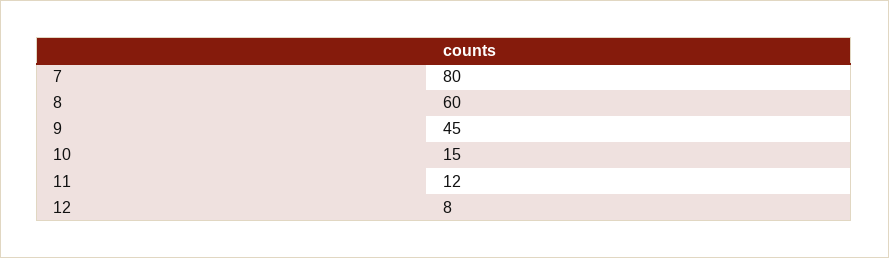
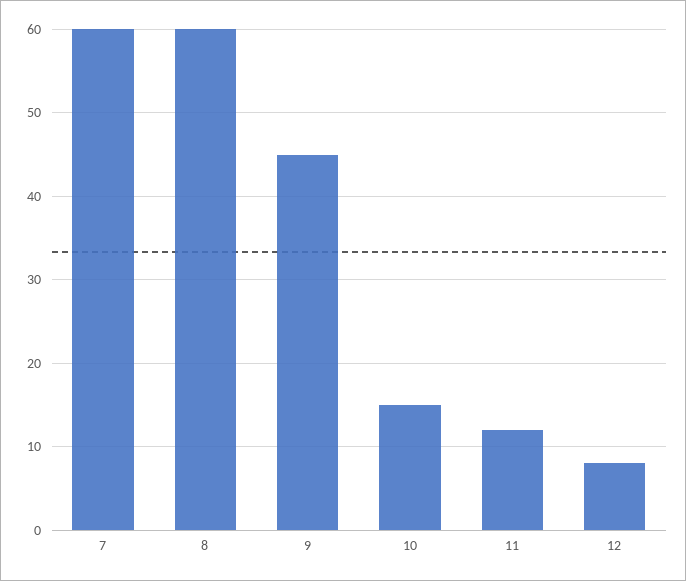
7: 80 -> 60

